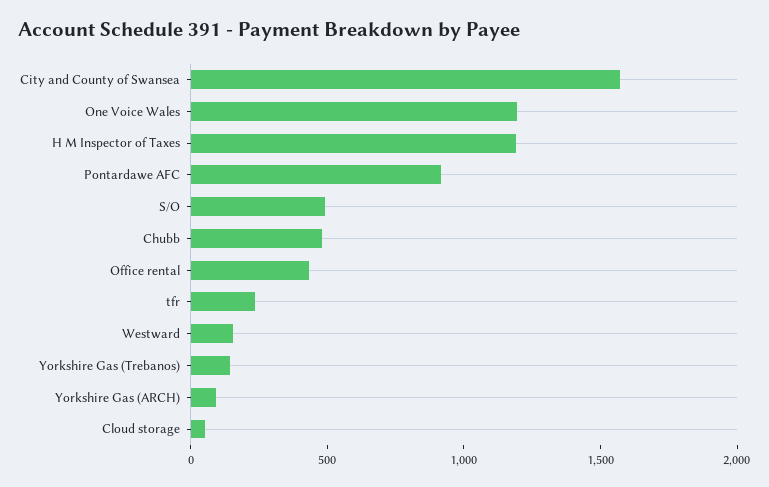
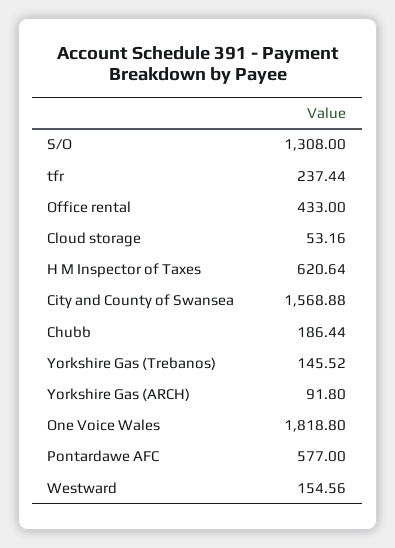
One Voice Wales: 1200 -> 1818.8
H M Inspector of Taxes: 1200 -> 620.64
Pontardawe AFC: 900 -> 577
S/O: 500 -> 1308
Chubb: 500 -> 186.44

